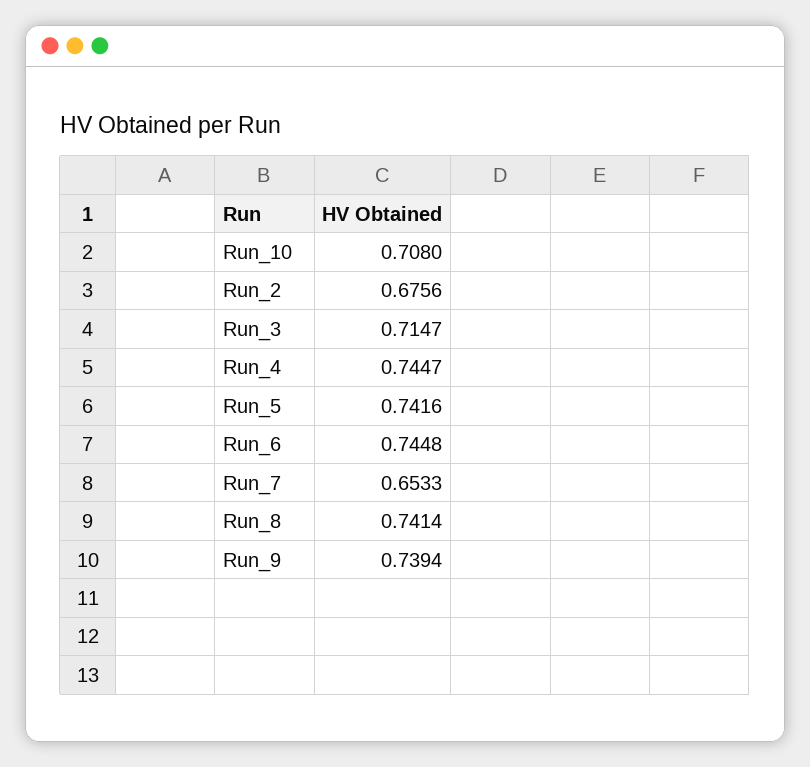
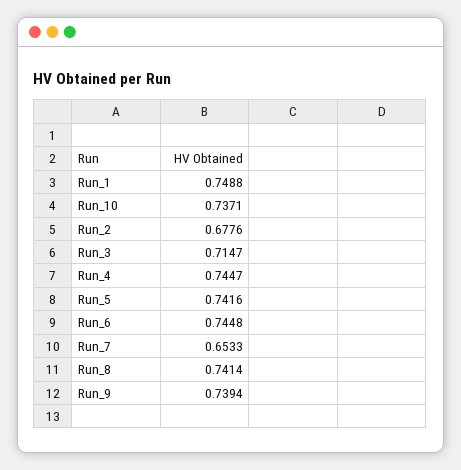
Run_10: 0.708 -> 0.7371
Run_2: 0.6756 -> 0.6776
Run_1: none -> 0.7488

